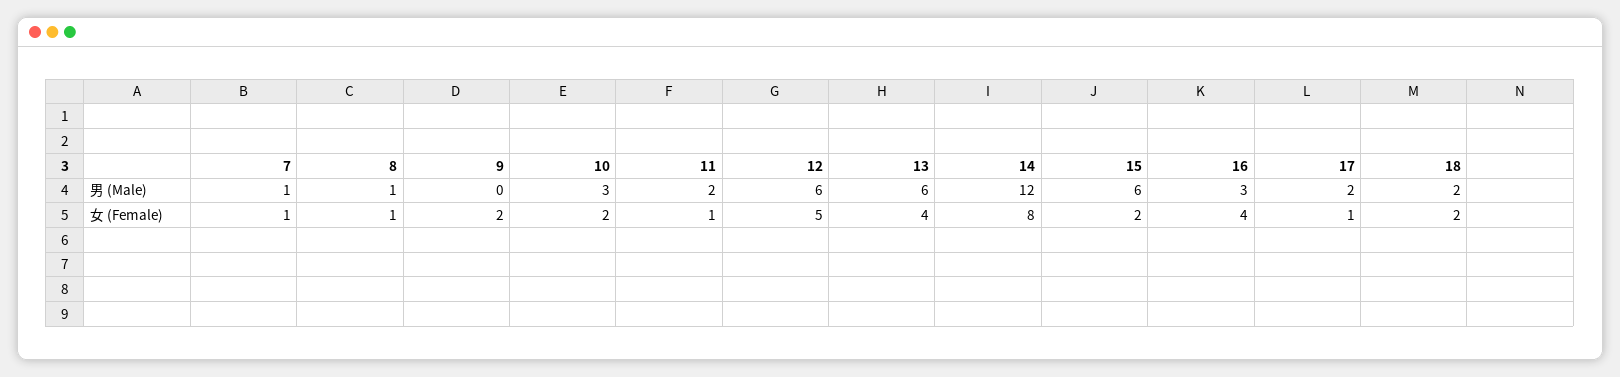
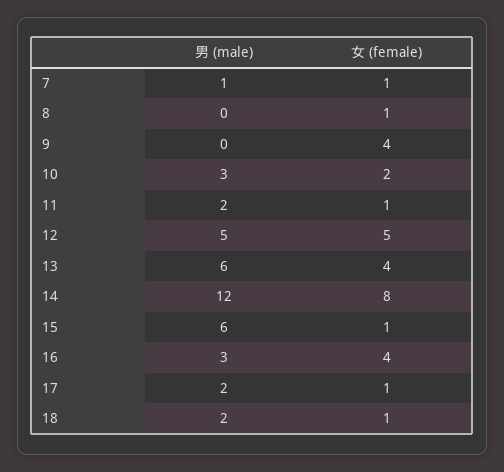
8, 男 (Male): 1 -> 0
12, 男 (Male): 6 -> 5
9, 女 (Female): 2 -> 4
15, 女 (Female): 2 -> 1
18, 女 (Female): 2 -> 1

